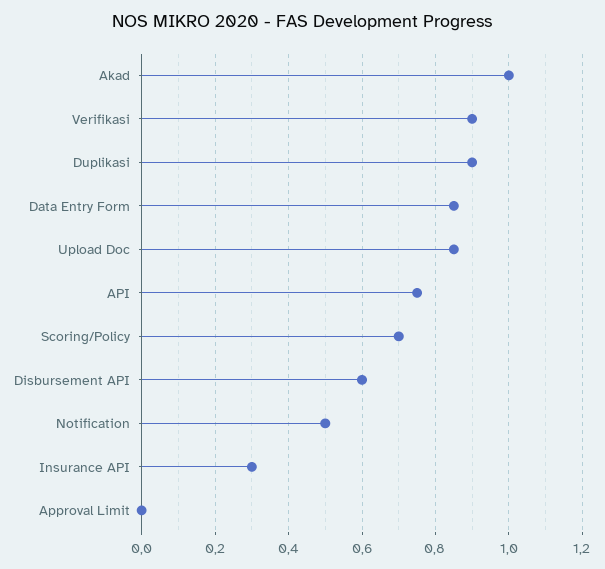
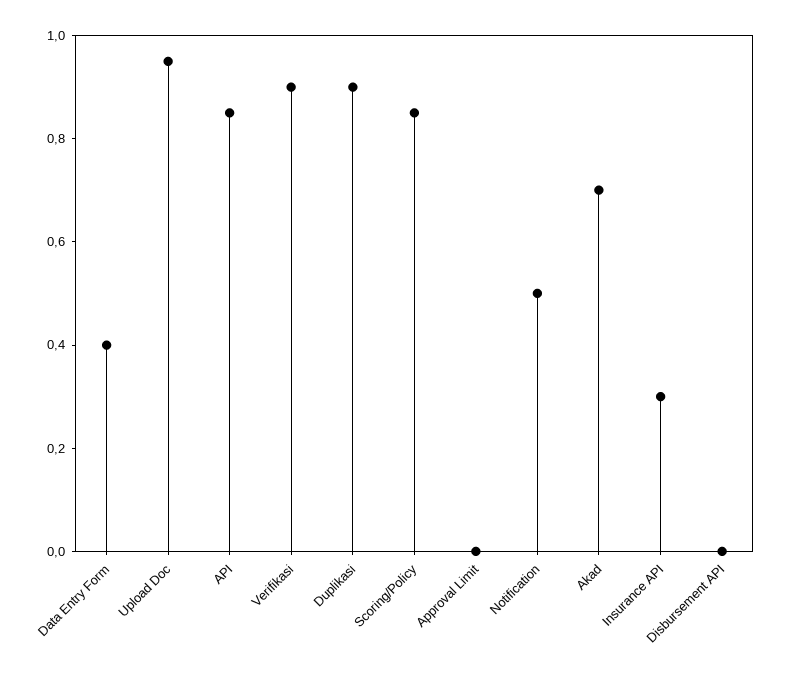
Akad: 1 -> 0.7
Data Entry Form: 0.85 -> 0.4
Upload Doc: 0.85 -> 0.95
API: 0.75 -> 0.85
Scoring/Policy: 0.7 -> 0.85
Disbursement API: 0.6 -> 0

